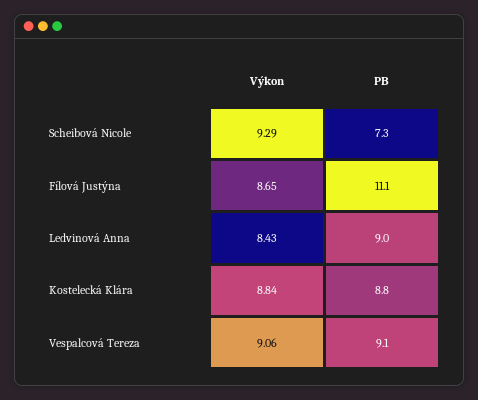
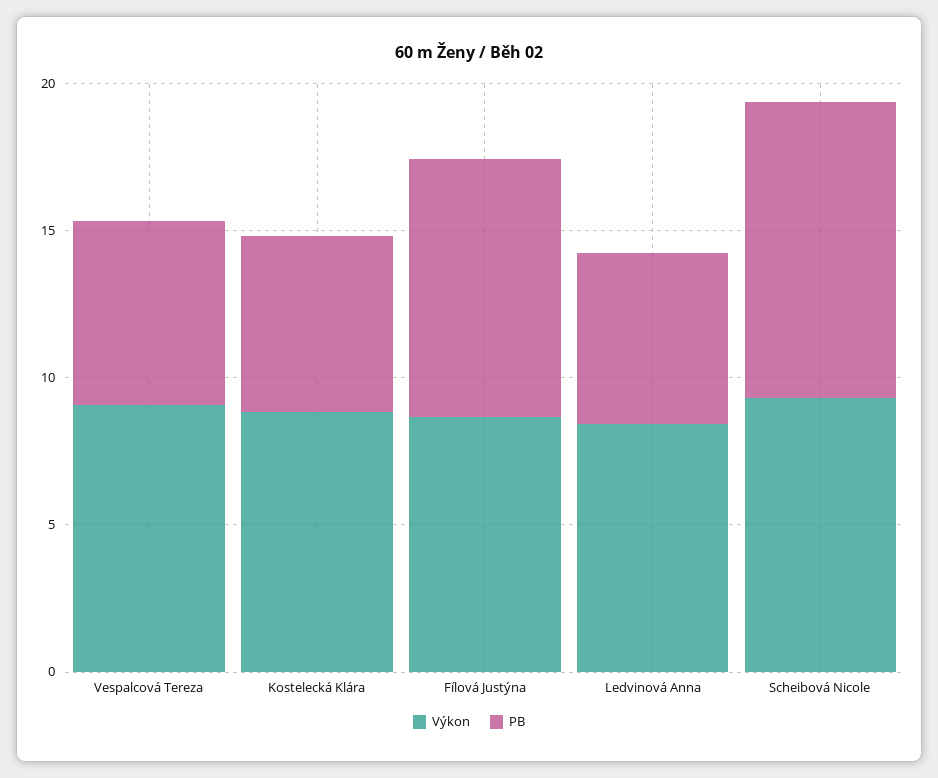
PB, Scheibová Nicole: 7.3 -> 10
PB, Fílová Justýna: 11.1 -> 9
PB, Ledvinová Anna: 9 -> 6
PB, Kostelecká Klára: 8.8 -> 6
PB, Vespalcová Tereza: 9.1 -> 6

